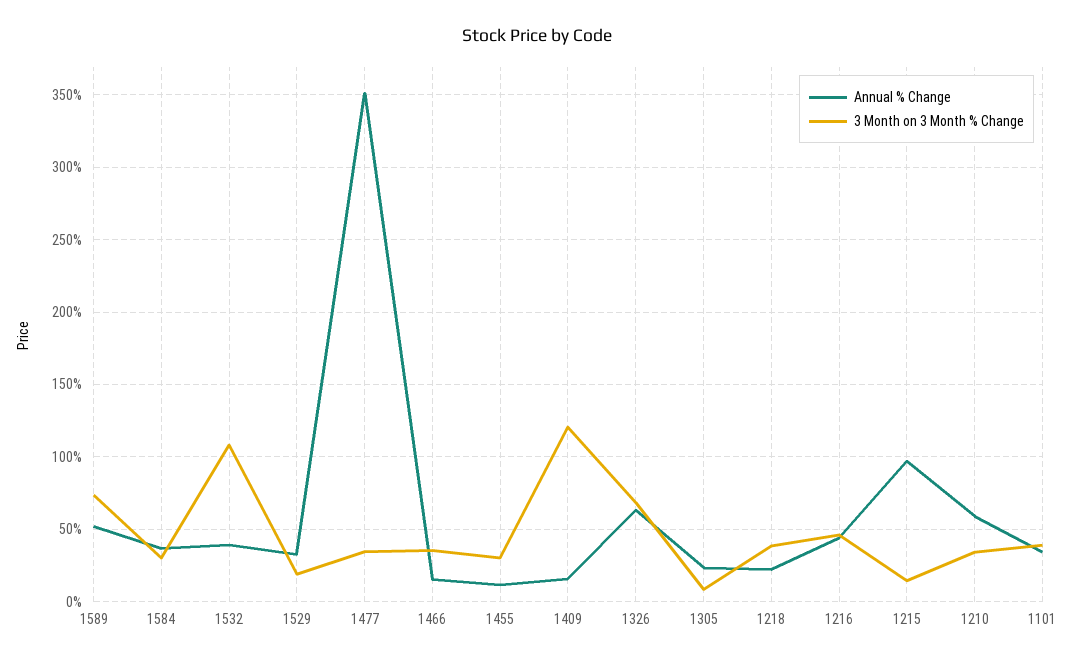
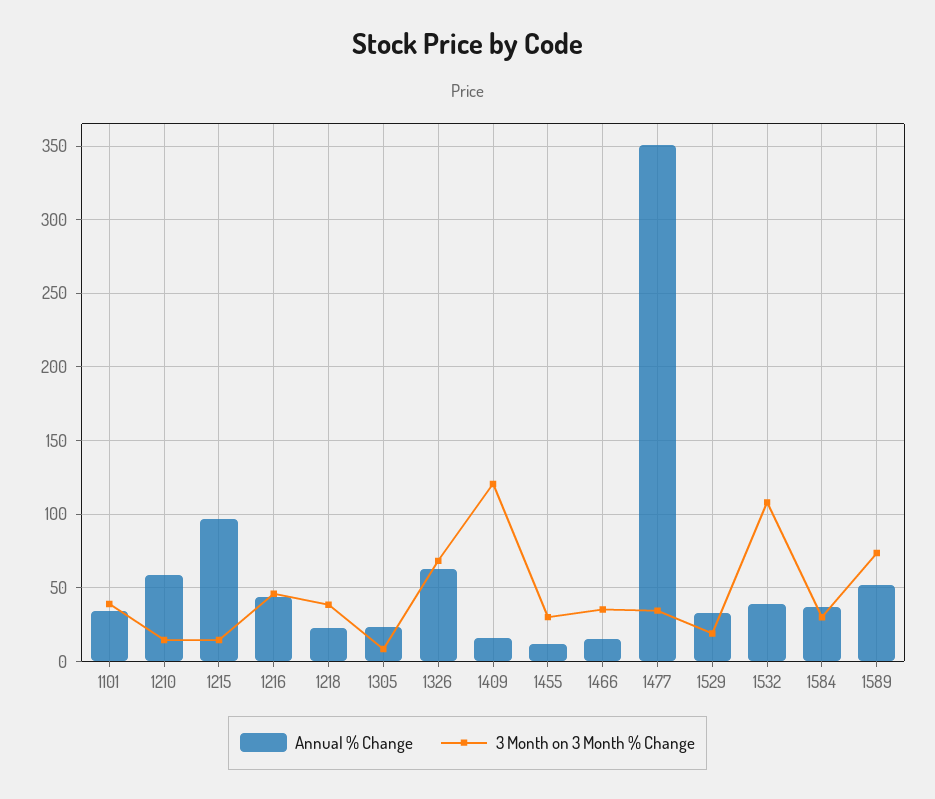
3 Month on 3 Month % Change, 1210: 35 -> 15

